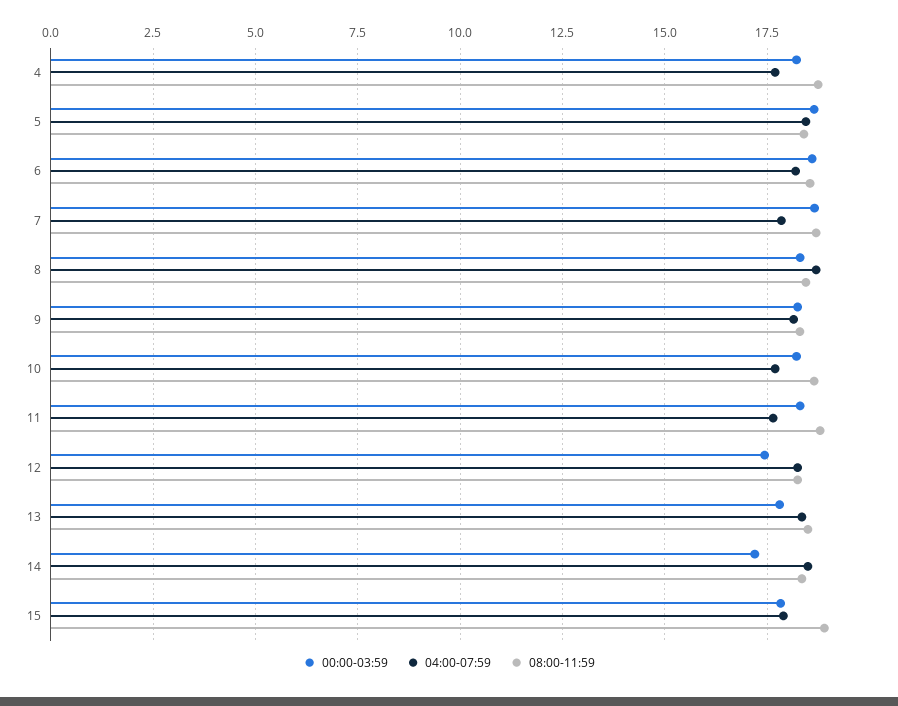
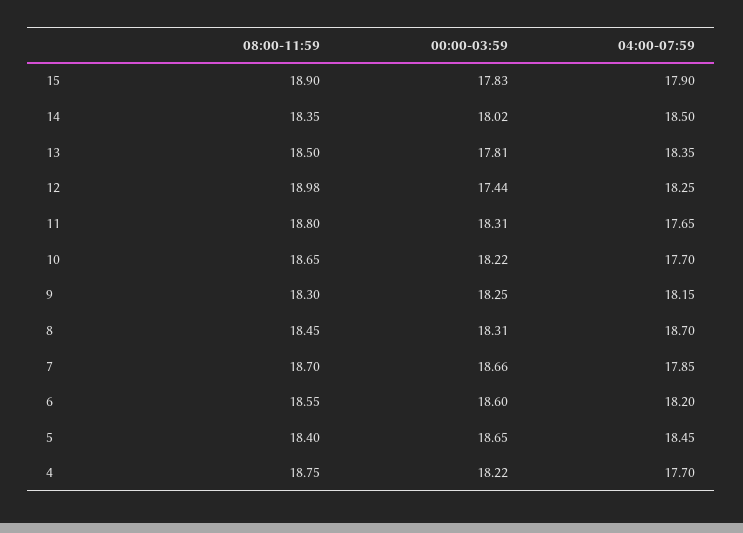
08:00-11:59, 12: 18.25 -> 18.98
00:00-03:59, 14: 17.25 -> 18.02

